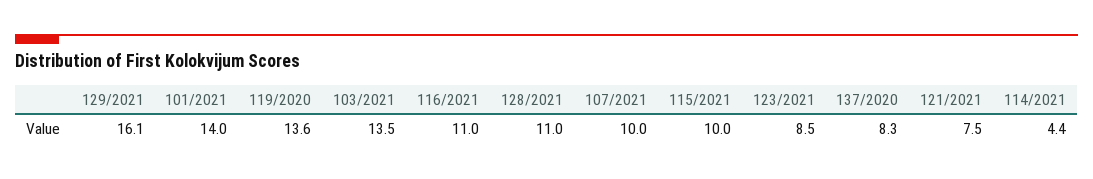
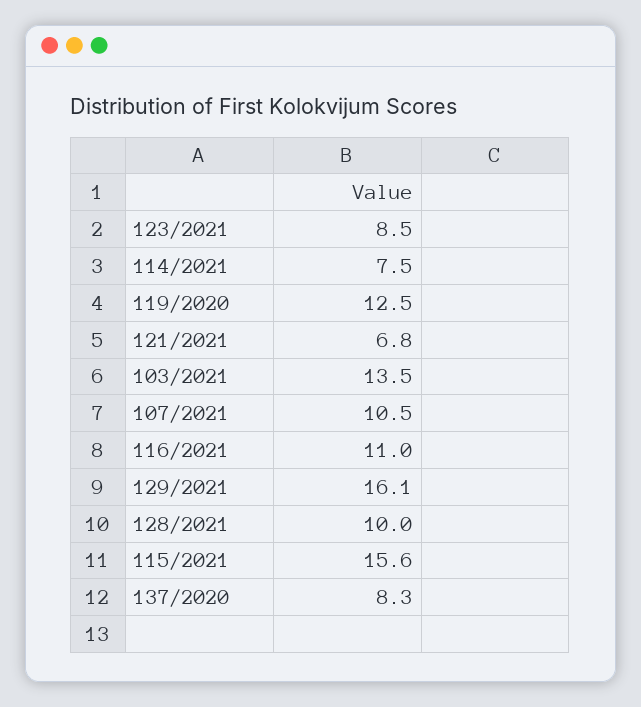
101/2021: 14 -> none
119/2020: 13.6 -> 12.5
128/2021: 11 -> 10
107/2021: 10 -> 10.5
115/2021: 10 -> 15.6
121/2021: 7.5 -> 6.8
114/2021: 4.4 -> 7.5

